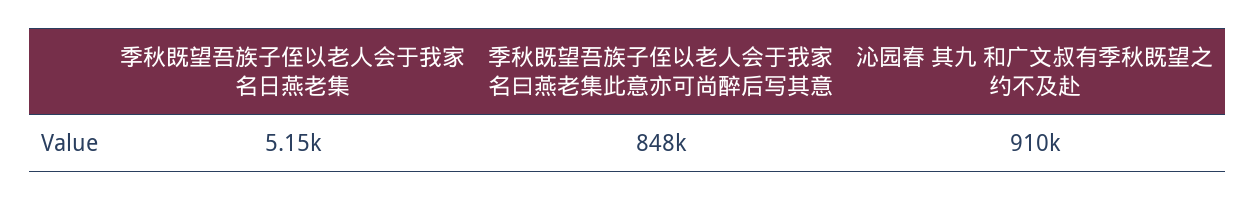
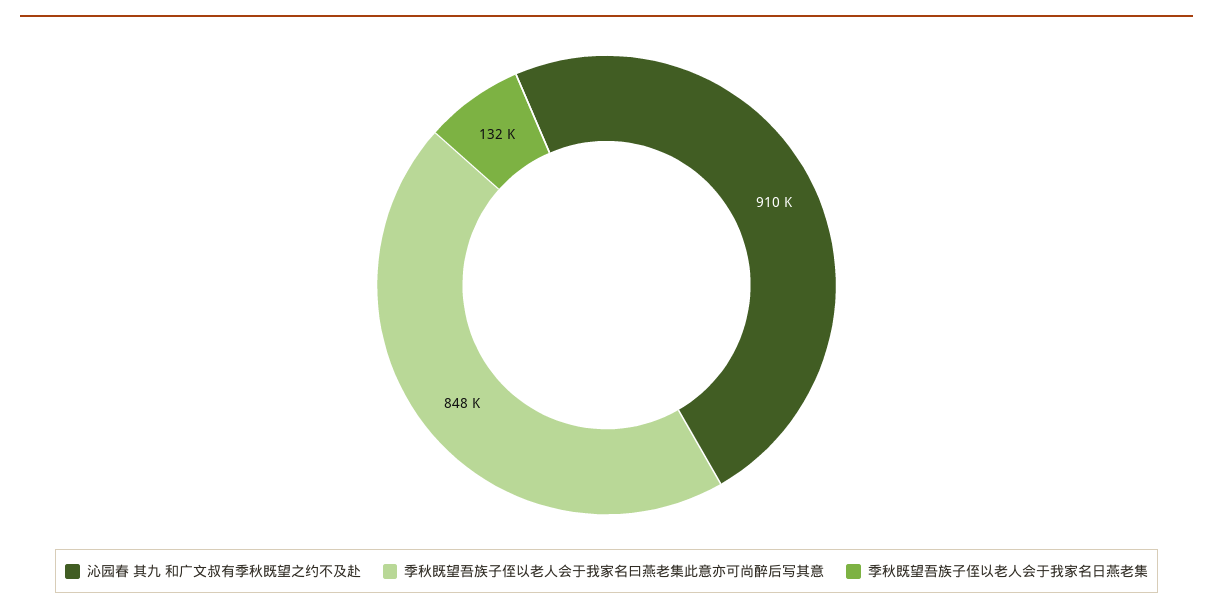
季秋既望吾族子侄以老人会于我家名日燕老集: 5150 -> 132000

